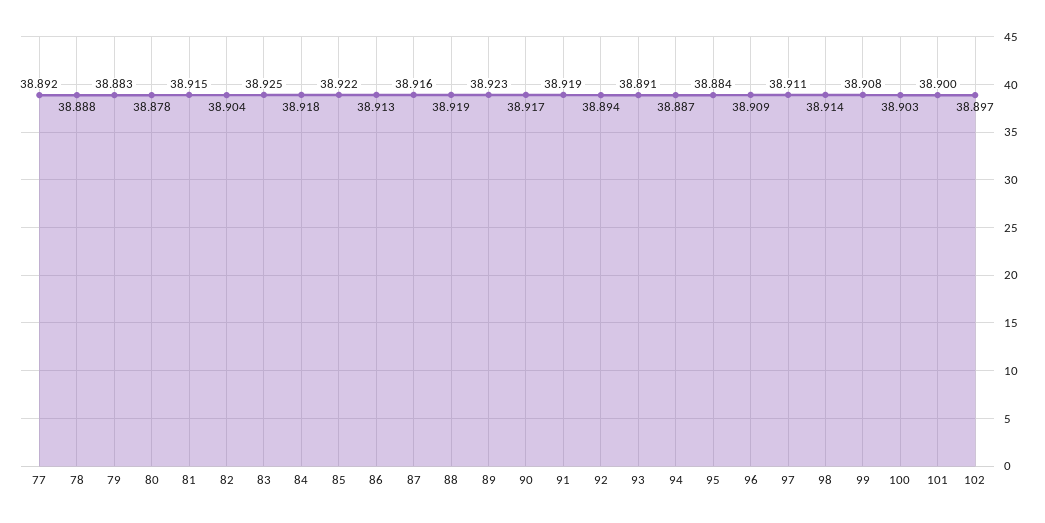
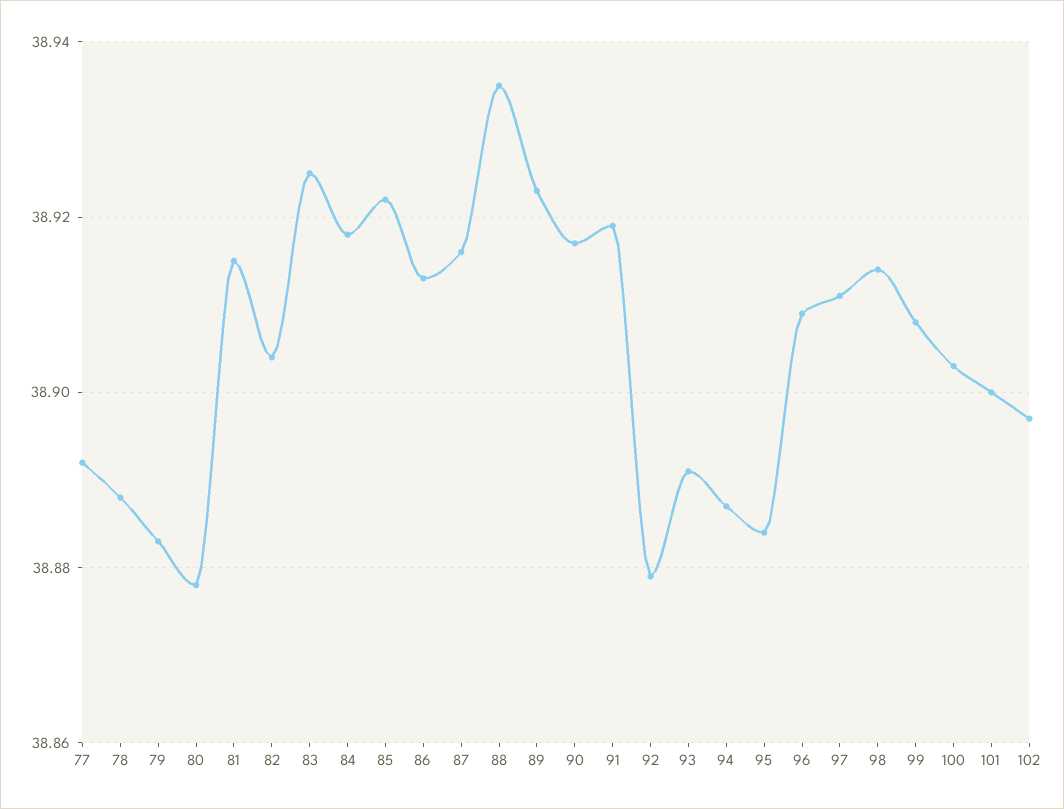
88: 38.919 -> 38.935
92: 38.894 -> 38.88

